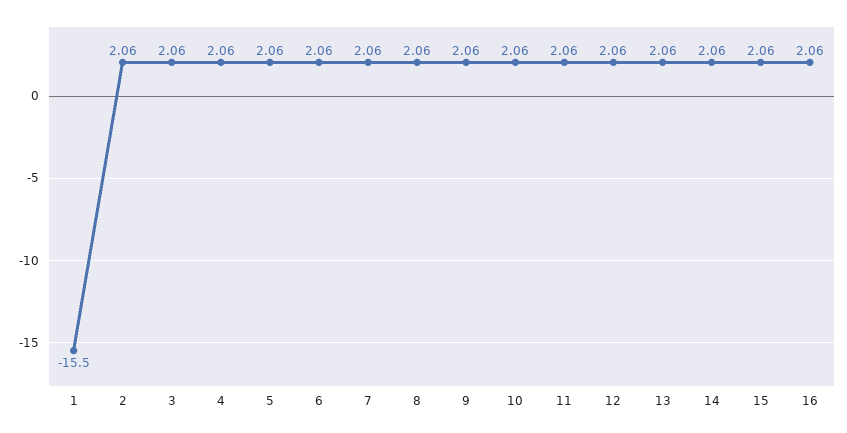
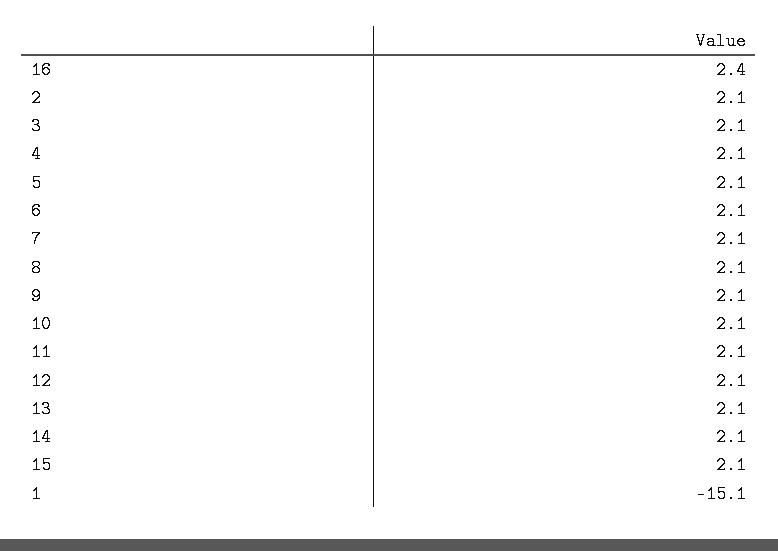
1: -15.5 -> -15.1
16: 2.06 -> 2.4

